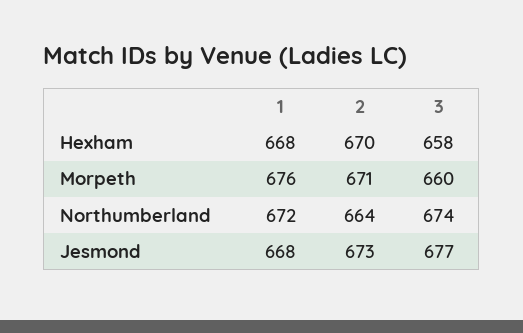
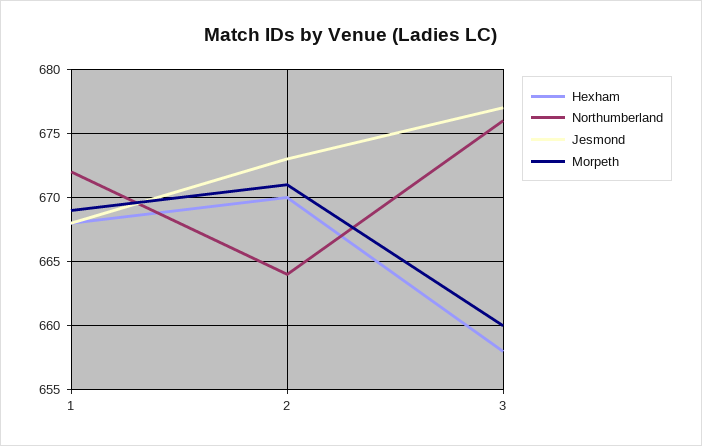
Morpeth, 1: 676 -> 669
Northumberland, 3: 674 -> 676

